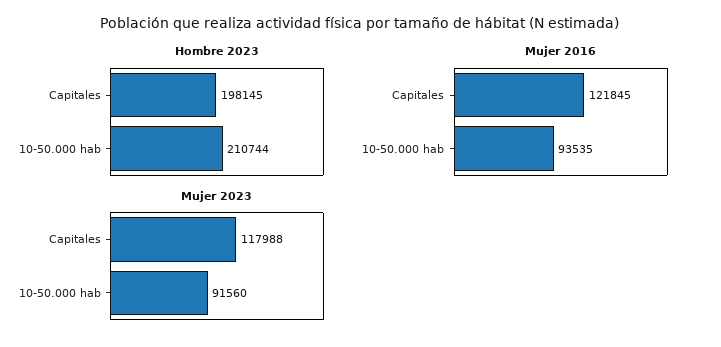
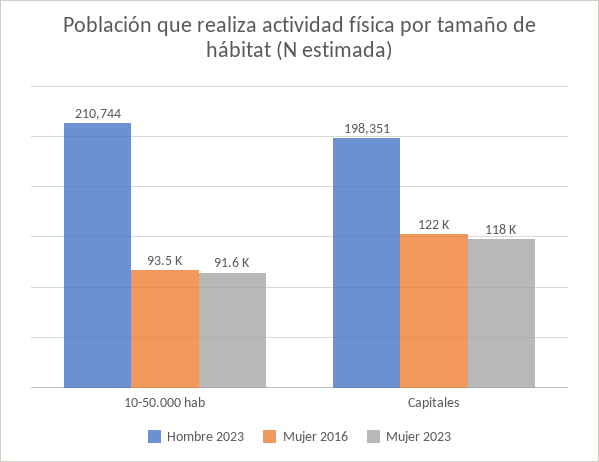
Hombre 2023, Capitales: 198145 -> 198351

